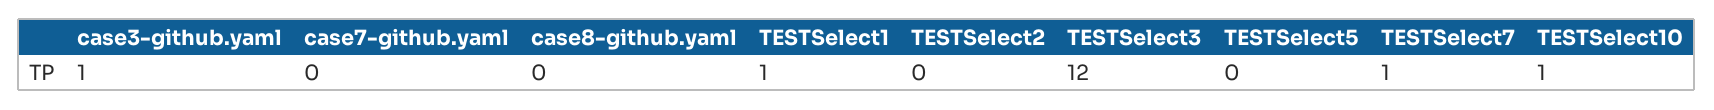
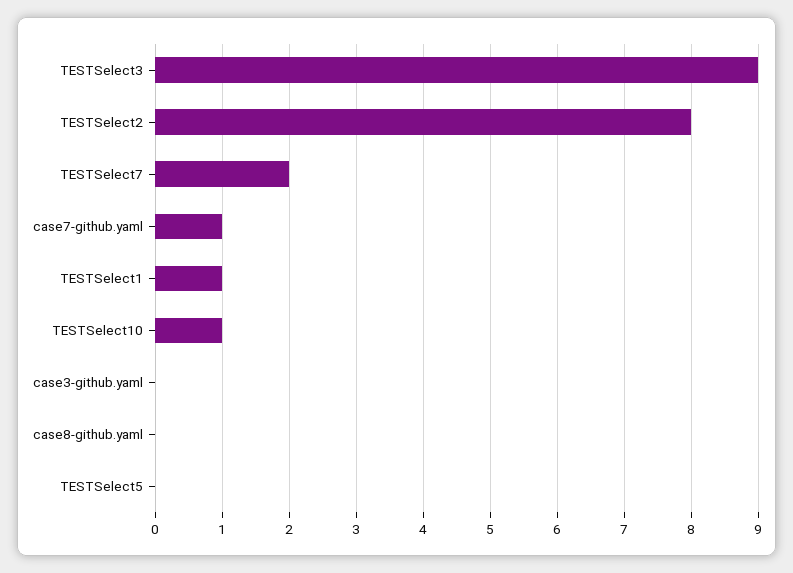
case3-github.yaml: 1 -> 0
case7-github.yaml: 0 -> 1
TESTSelect2: 0 -> 8
TESTSelect3: 12 -> 9
TESTSelect7: 1 -> 2

